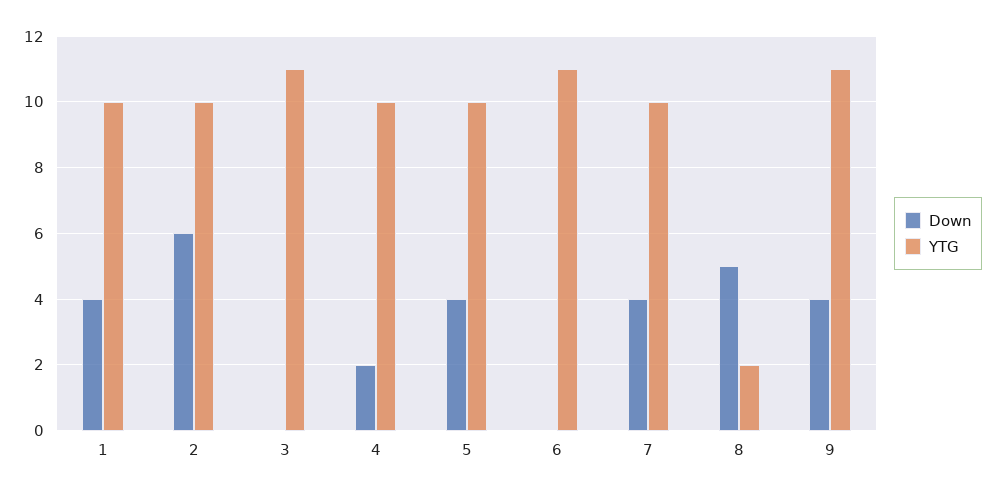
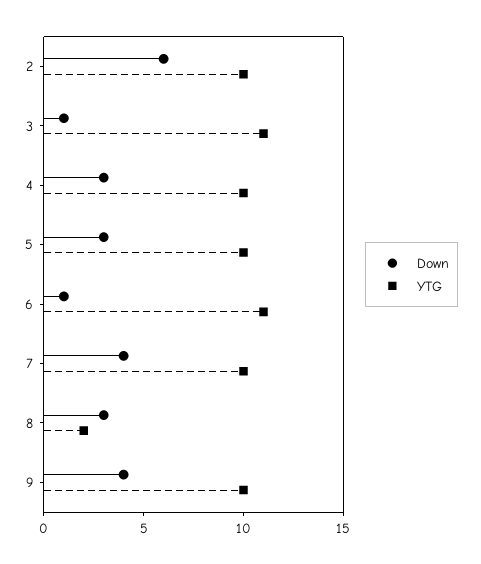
Down, 1: 4 -> none
YTG, 1: 10 -> none
Down, 3: 0 -> 1
Down, 4: 2 -> 3
Down, 5: 4 -> 3
Down, 6: 0 -> 1
Down, 8: 5 -> 3
YTG, 9: 11 -> 10

